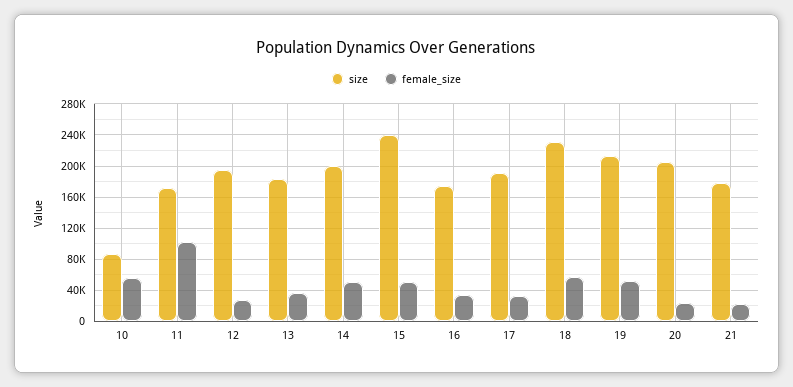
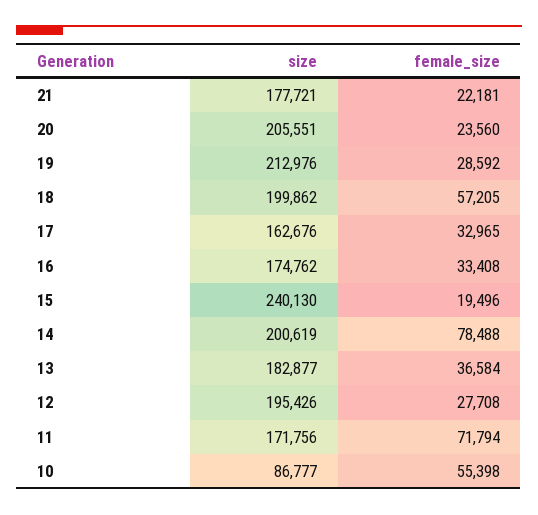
female_size, 11: 100000 -> 71794
female_size, 14: 50000 -> 78488
female_size, 15: 50000 -> 19496
size, 17: 190000 -> 162676
size, 18: 230000 -> 199862
female_size, 19: 50000 -> 28592

